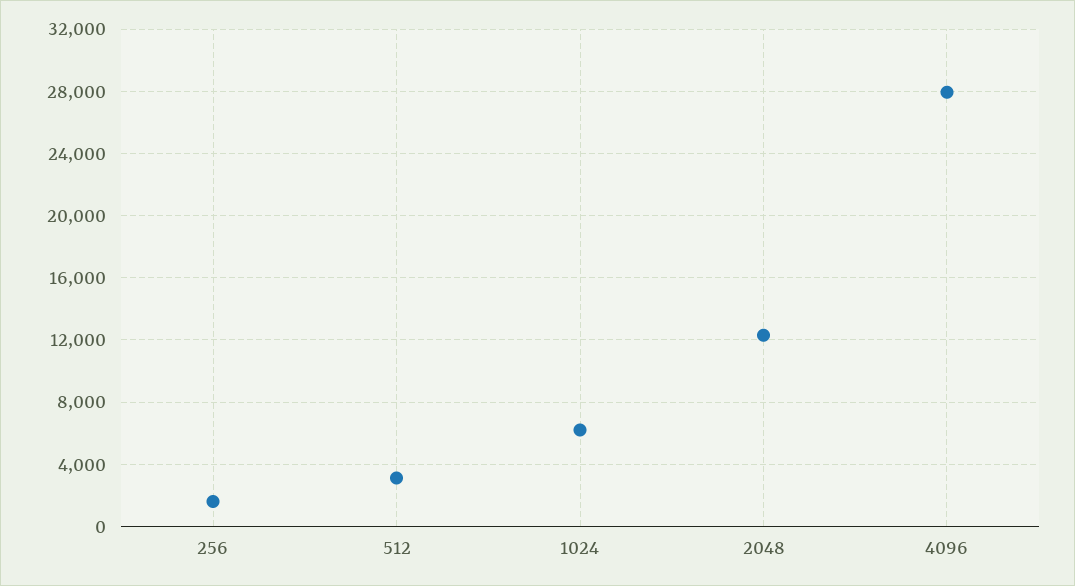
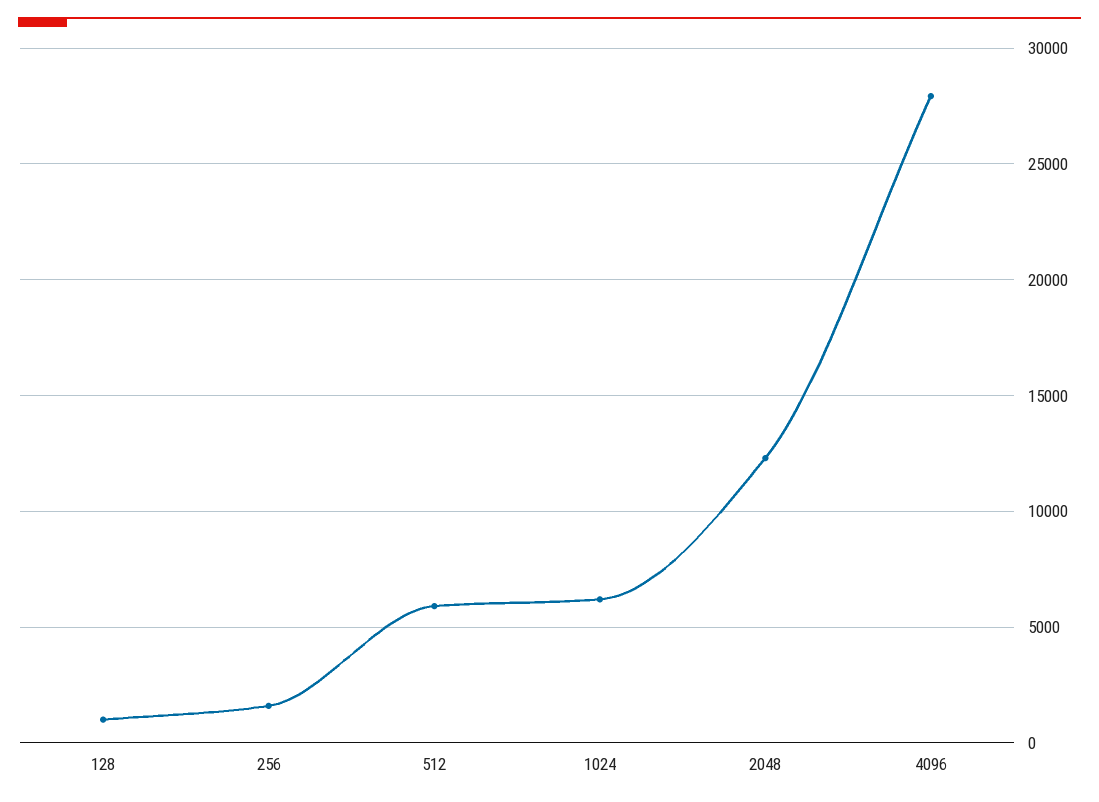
512: 3000 -> 6000
128: none -> 1000

